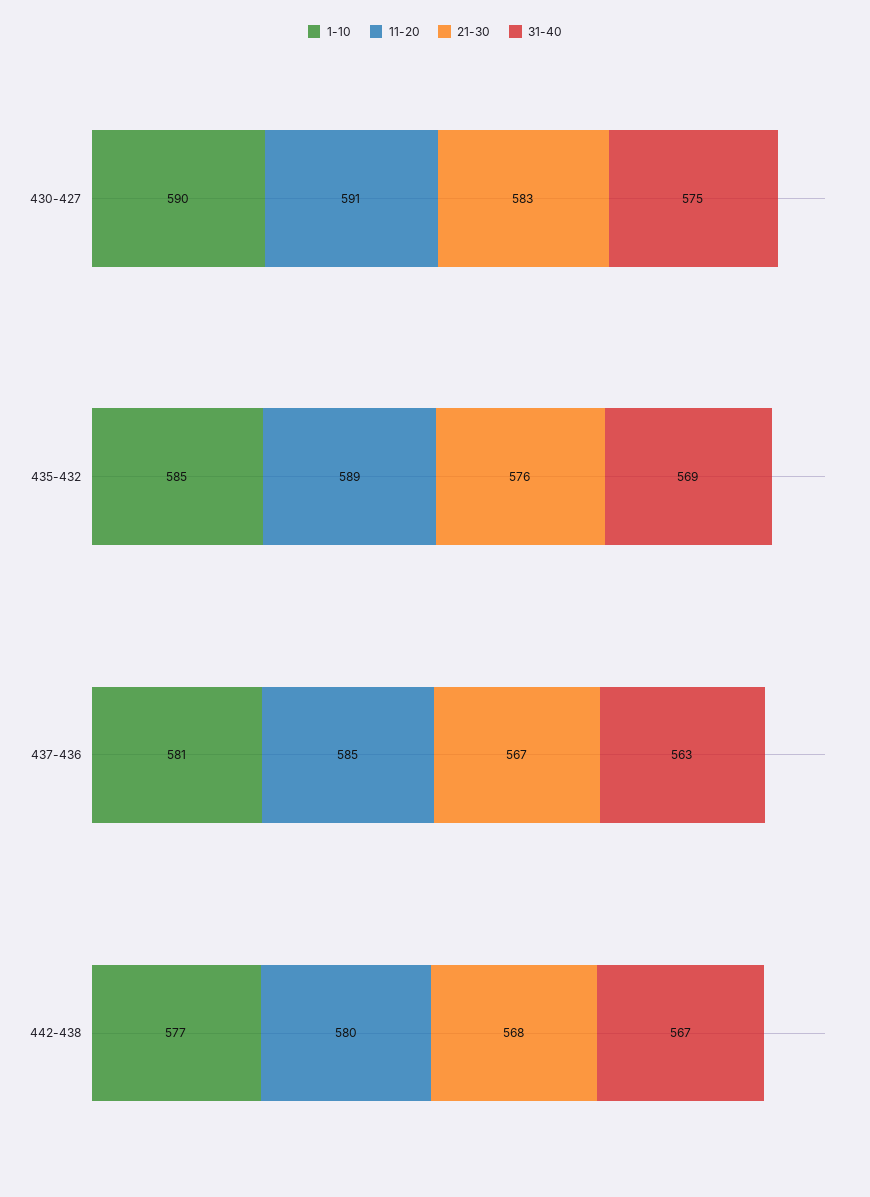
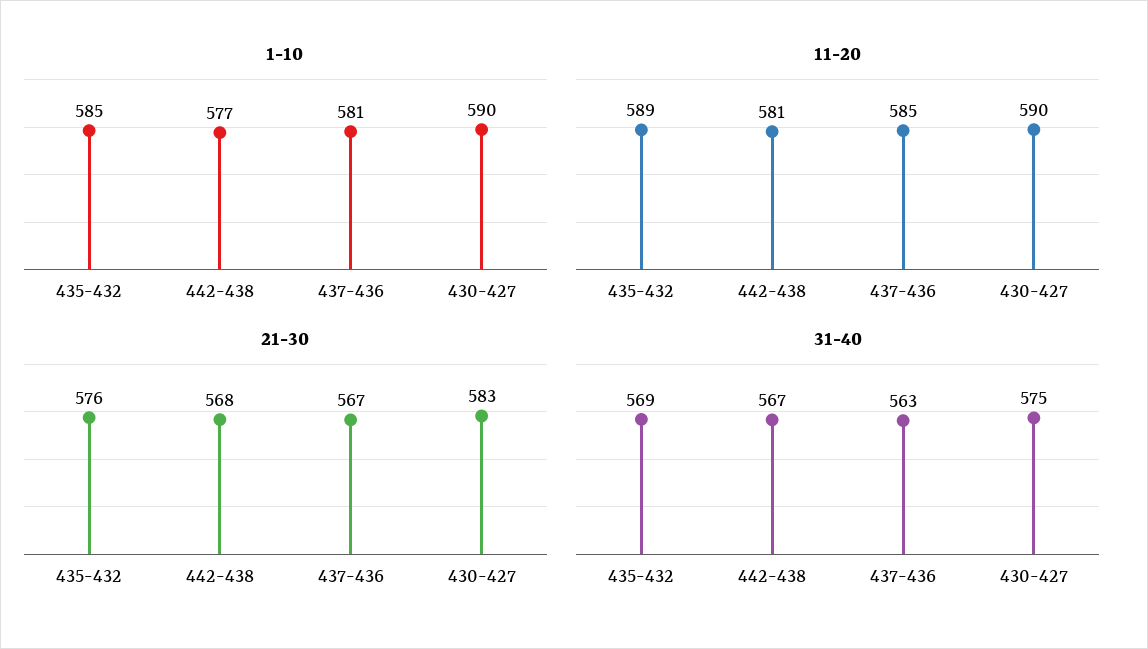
11-20, 430-427: 591 -> 590
11-20, 442-438: 580 -> 581

